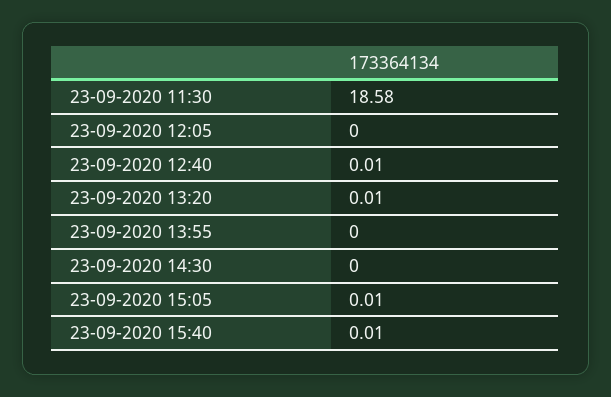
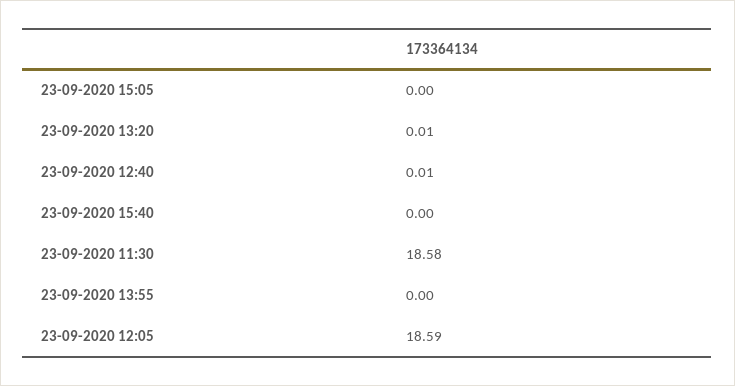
23-09-2020 12:05: 0 -> 18.59
23-09-2020 14:30: 0 -> none
23-09-2020 15:05: 0.01 -> 0
23-09-2020 15:40: 0.01 -> 0

